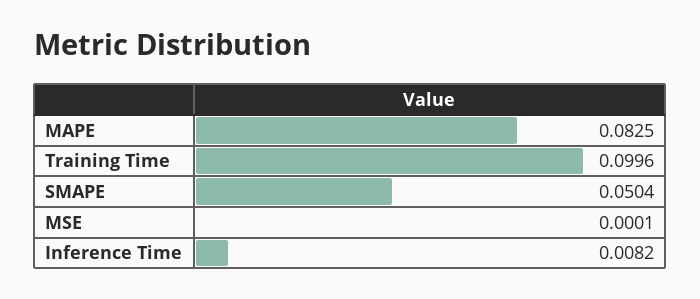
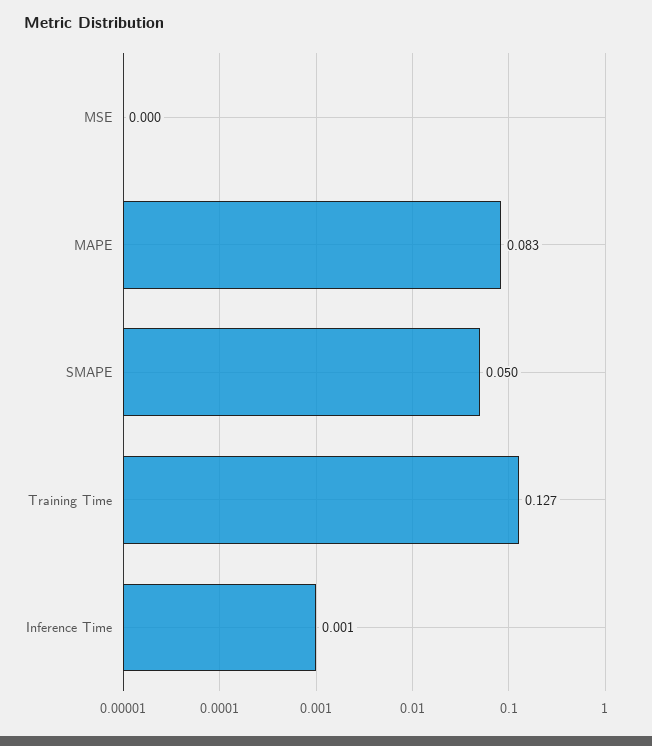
Training Time: 0.0996 -> 0.127
Inference Time: 0.0082 -> 0.001

